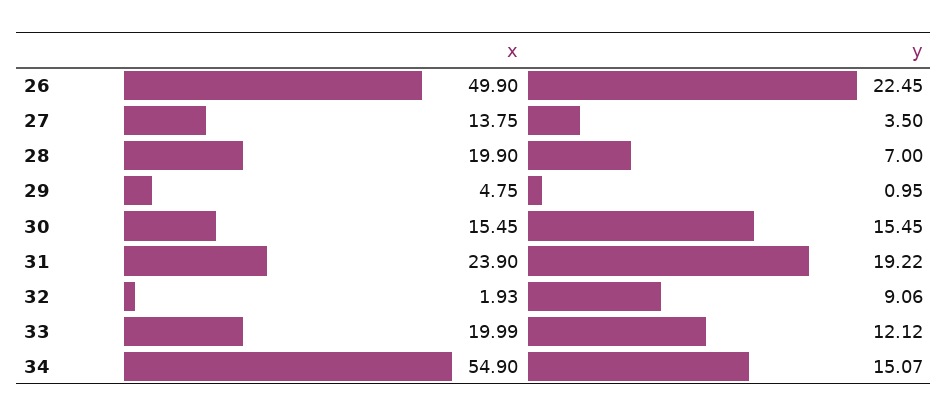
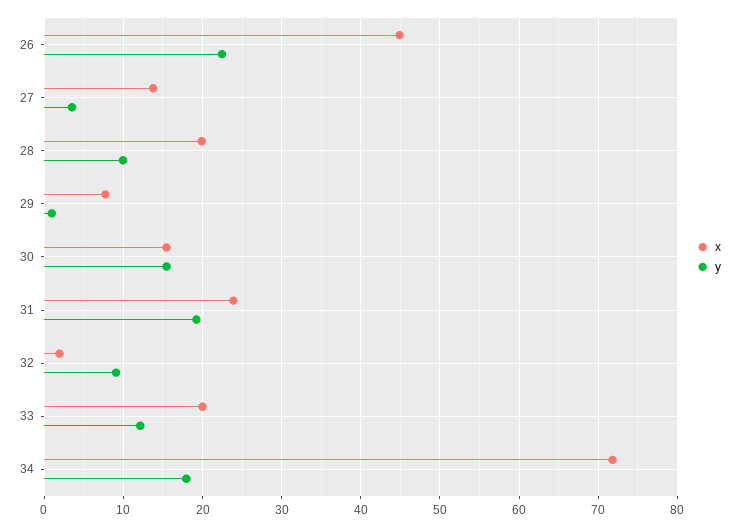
x, 26: 49.9 -> 45
y, 28: 7 -> 10
x, 29: 4.75 -> 8
x, 34: 54.9 -> 72
y, 34: 15.07 -> 18

